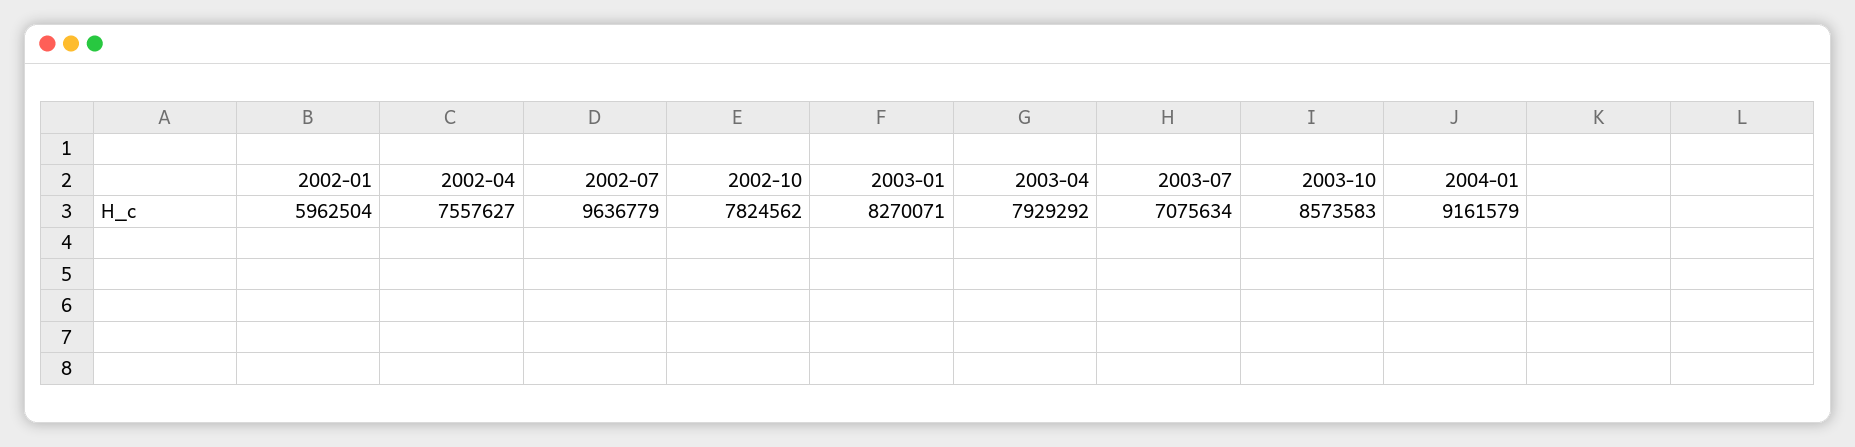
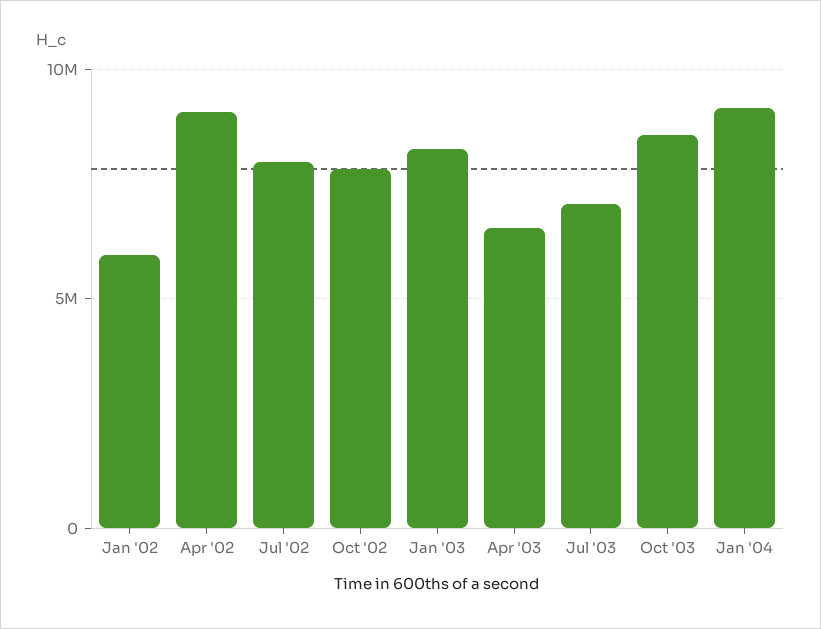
2002-04: 7557627 -> 9000000
2002-07: 9636779 -> 8000000
2003-04: 7929292 -> 6500000

